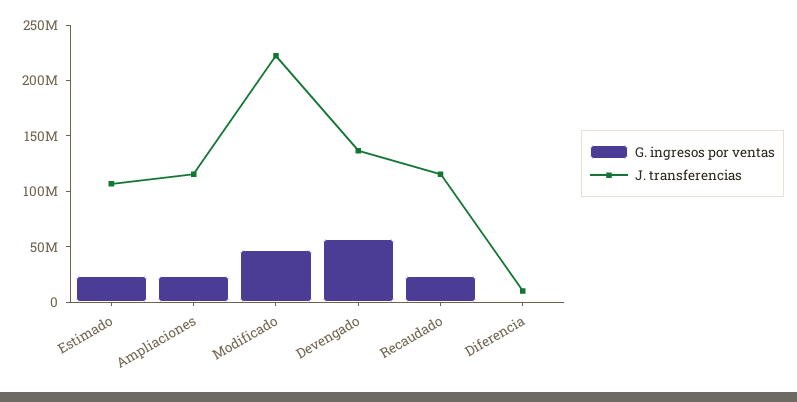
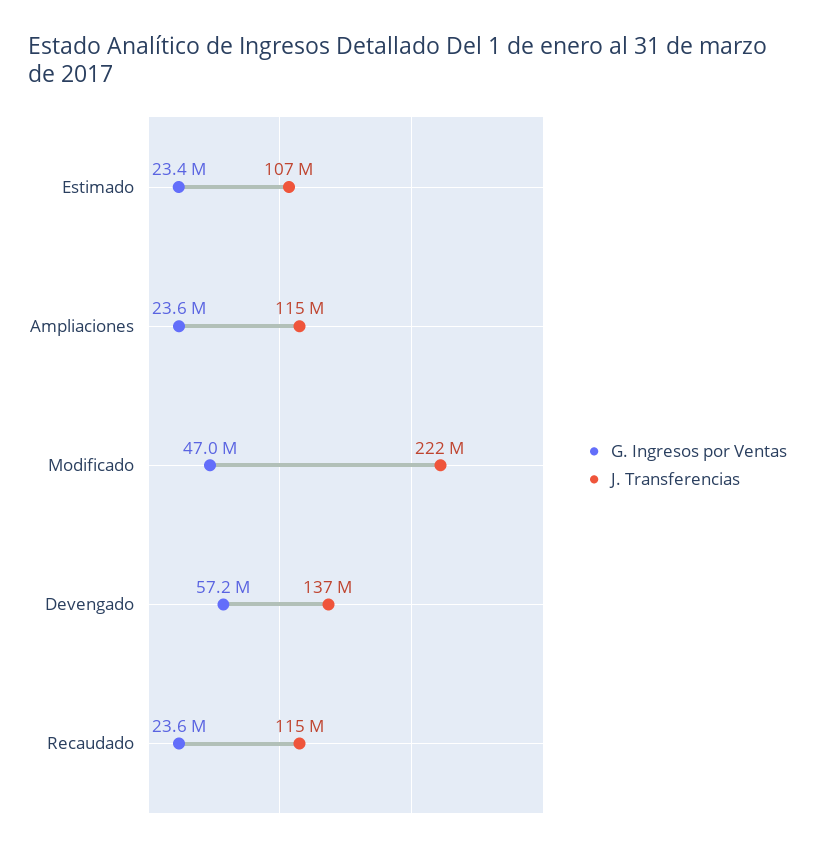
G. ingresos por ventas, Diferencia: 0 -> none
J. transferencias, Diferencia: 10000000 -> none

